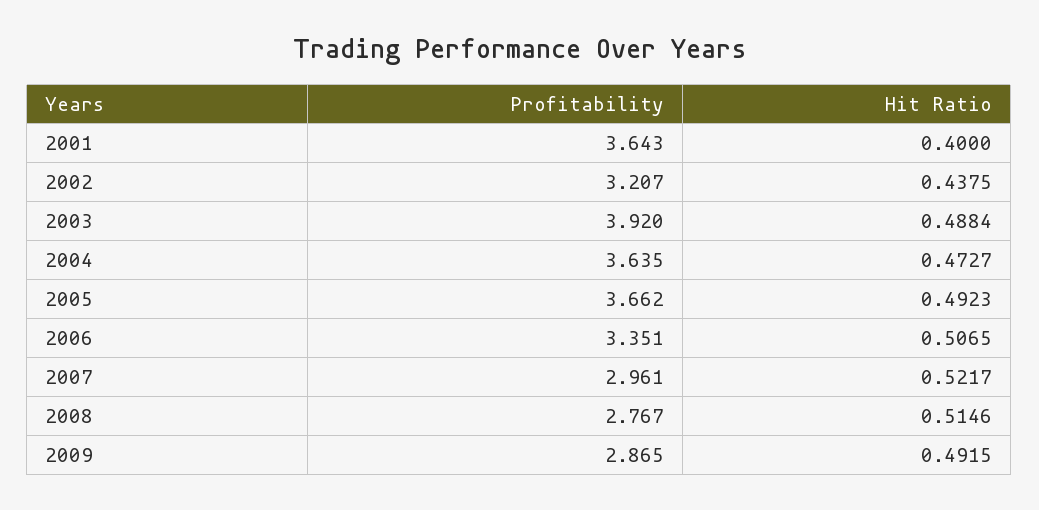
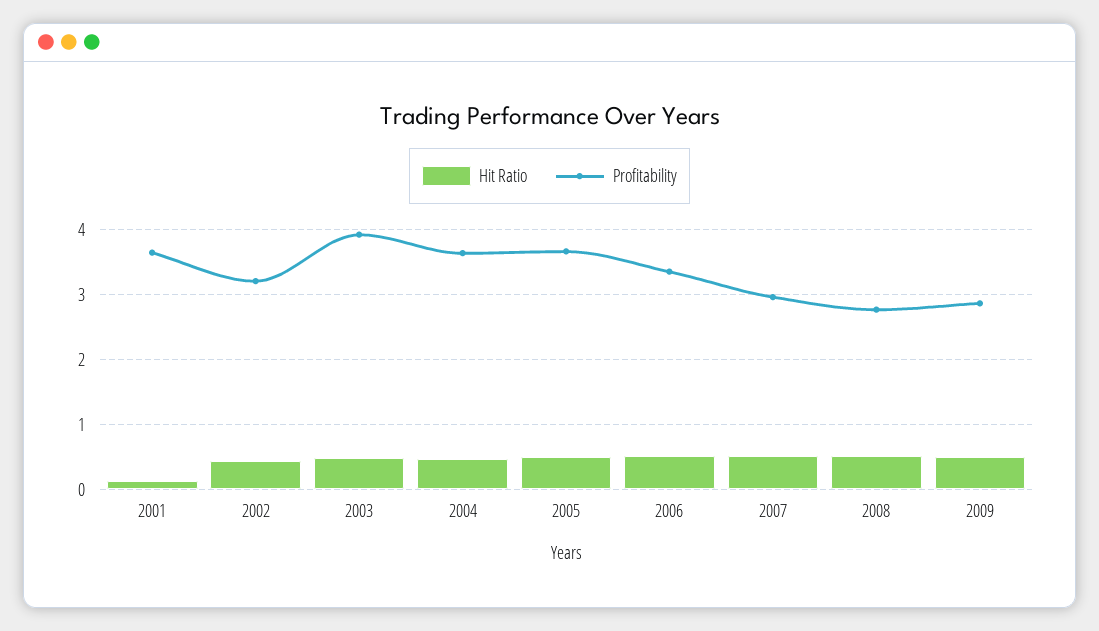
Hit Ratio, 2001: 0.4 -> 0.1

